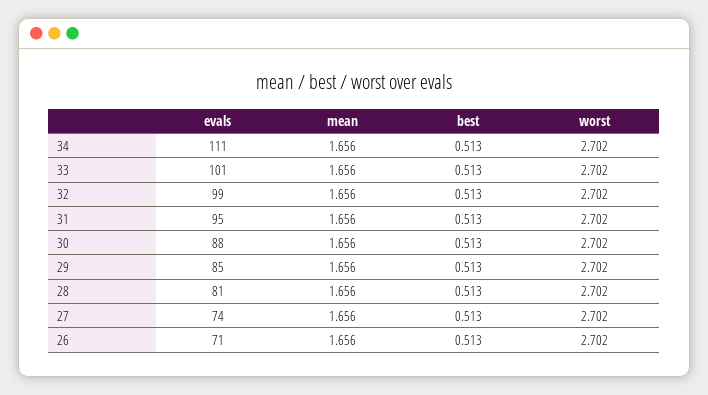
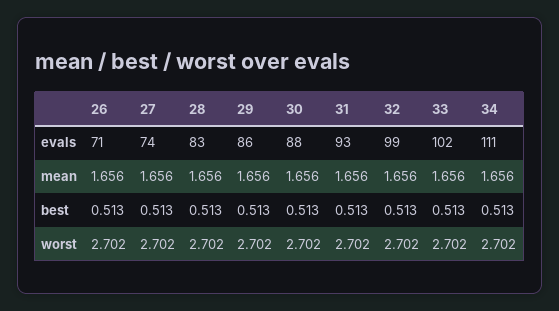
evals, 33: 101 -> 102
evals, 31: 95 -> 93
evals, 29: 85 -> 86
evals, 28: 81 -> 83

